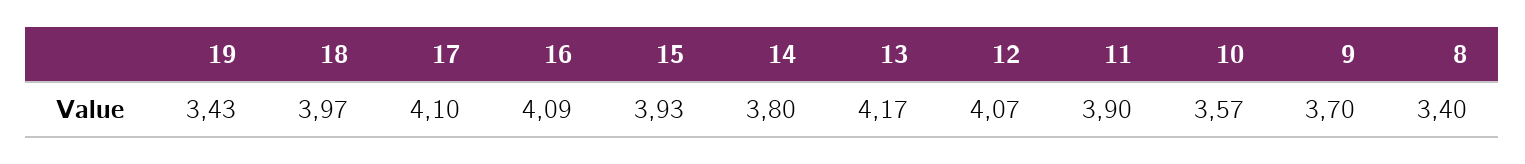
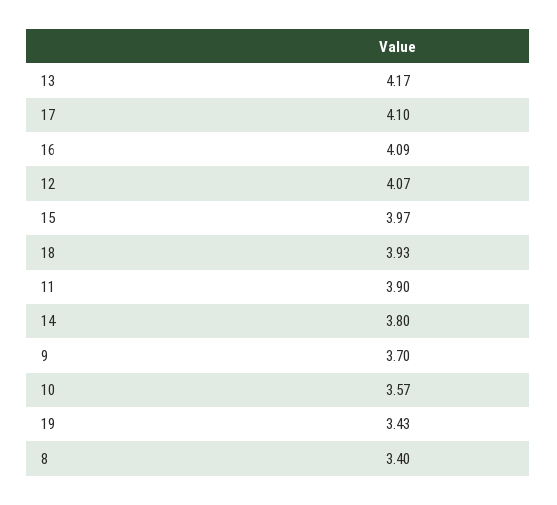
18: 3.97 -> 3.93
15: 3.93 -> 3.97

